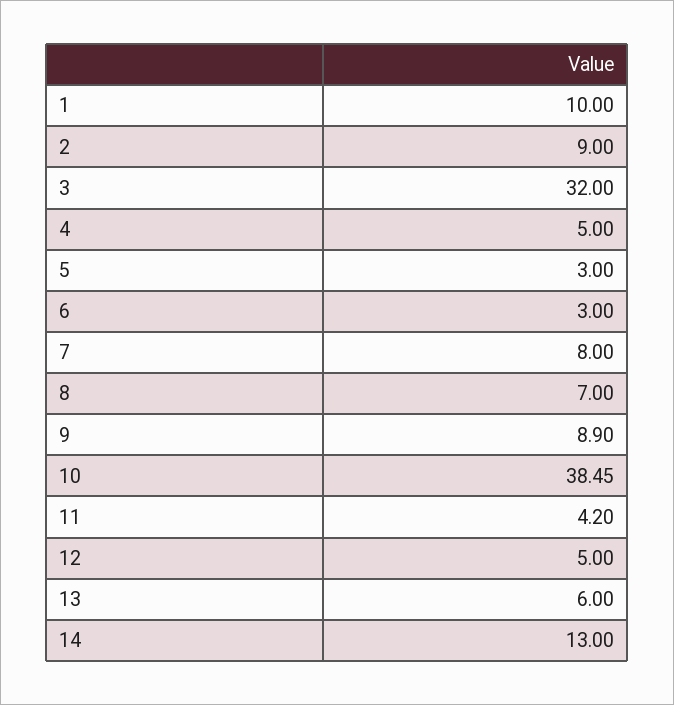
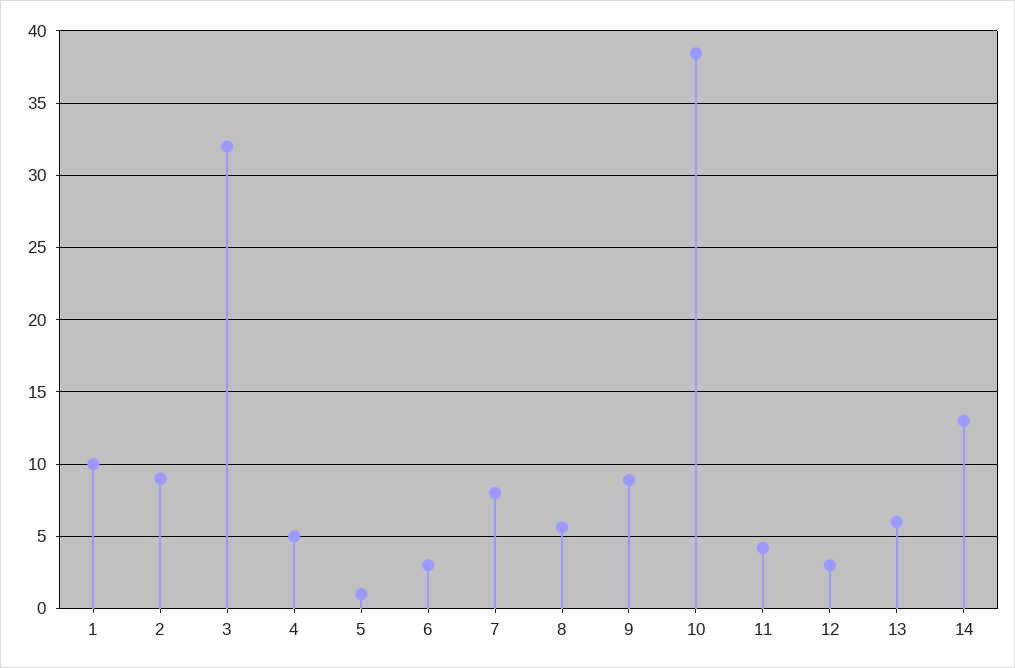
5: 3 -> 1
8: 7 -> 5.5
12: 5 -> 3

